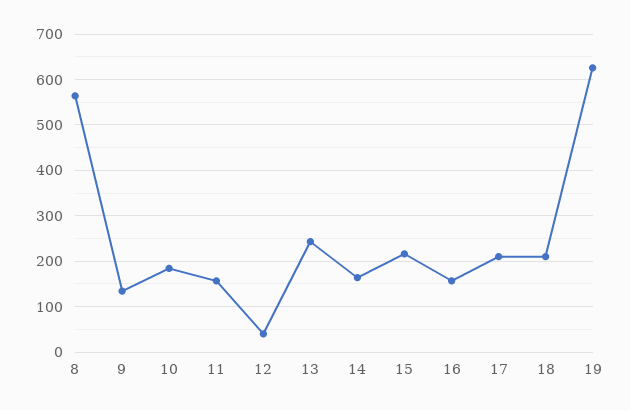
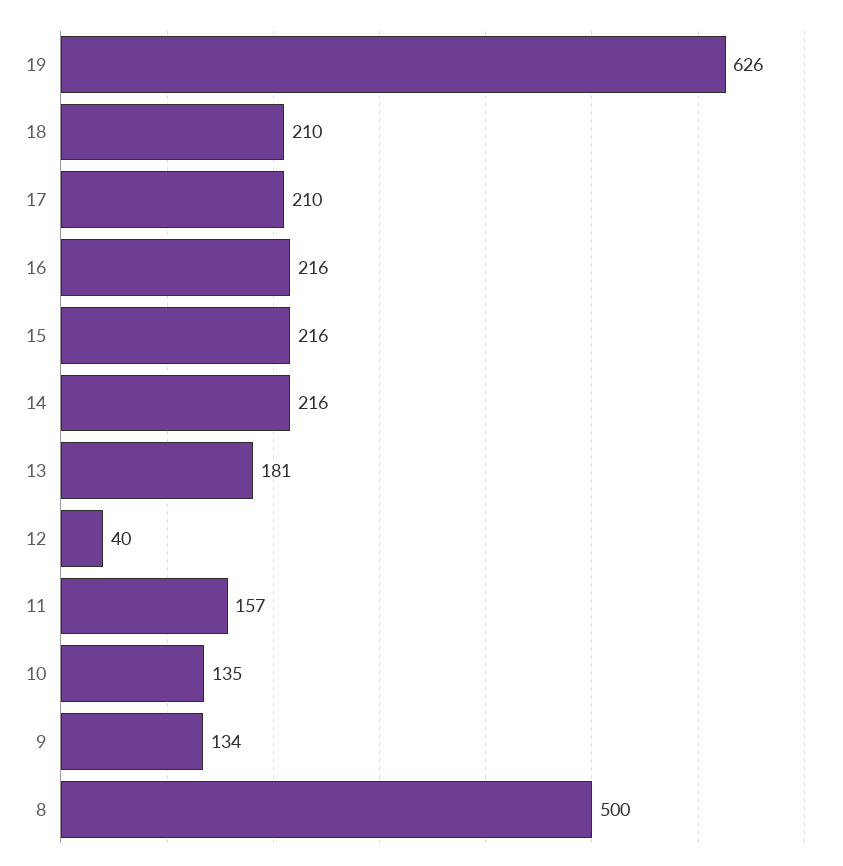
8: 560 -> 500
10: 180 -> 135
13: 240 -> 181
14: 160 -> 216
16: 160 -> 216

